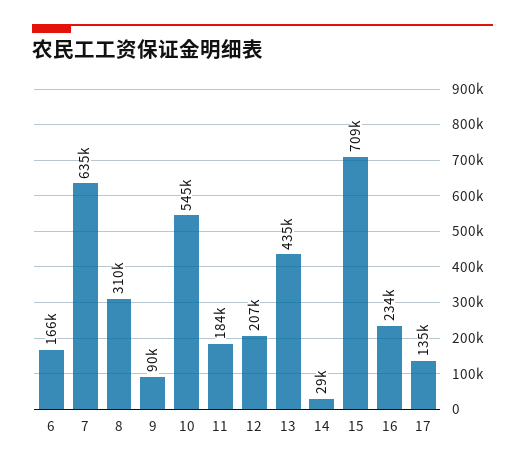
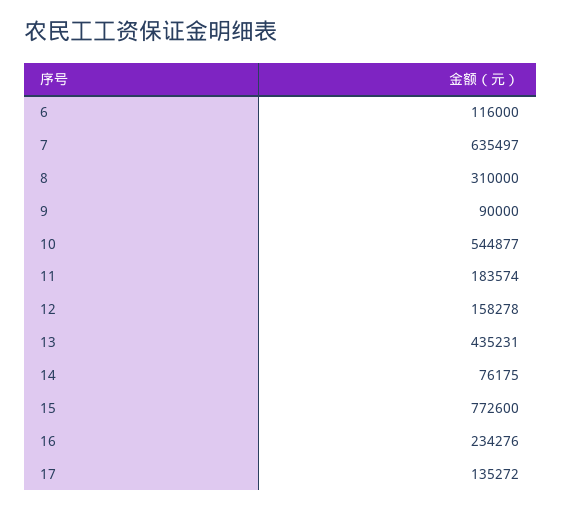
6: 166000 -> 116000
12: 207000 -> 158278
14: 29000 -> 76175
15: 709000 -> 772600

